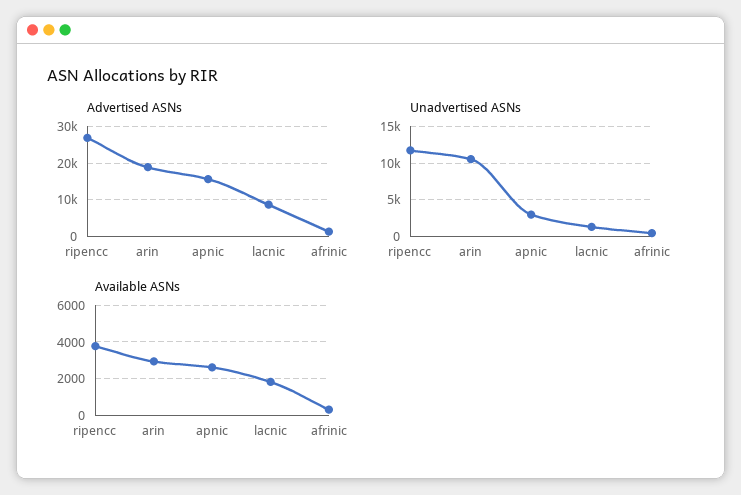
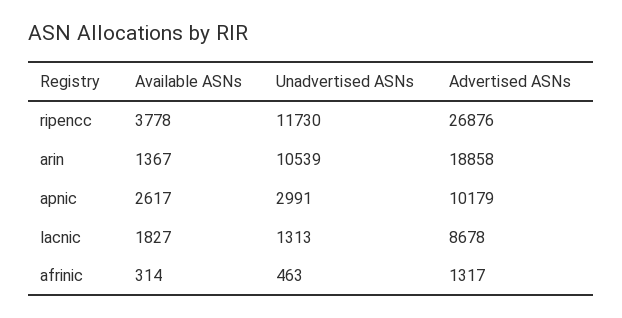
Advertised ASNs, apnic: 16000 -> 10179
Available ASNs, arin: 3000 -> 1367

